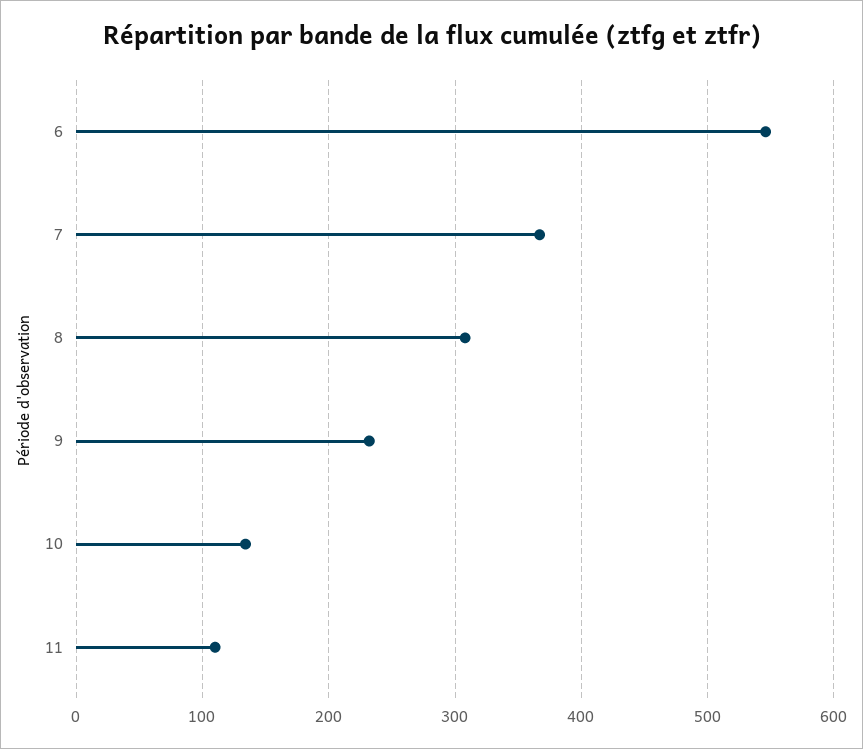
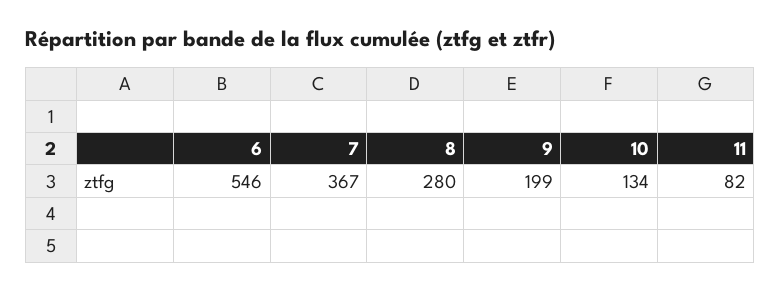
8: 310 -> 280
9: 230 -> 199
11: 110 -> 82

